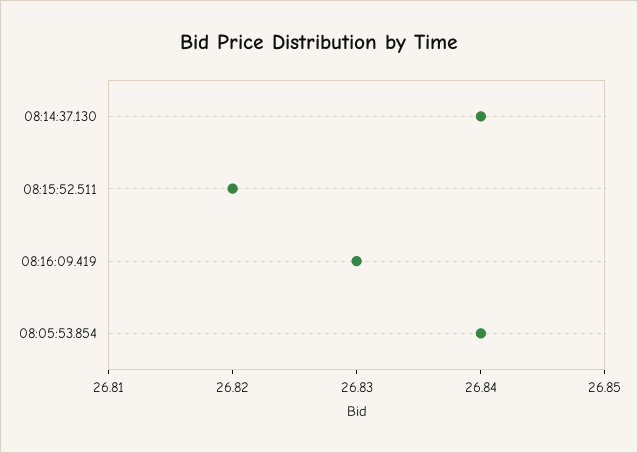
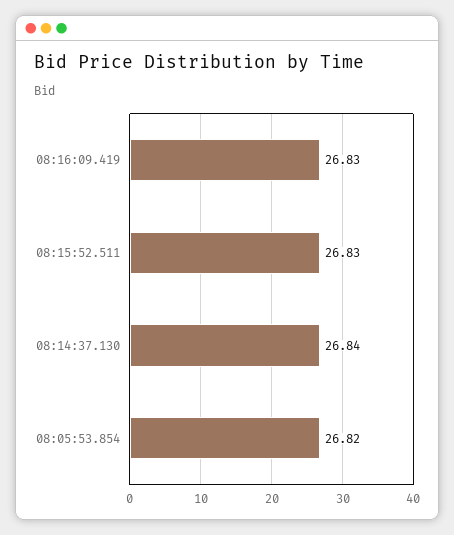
08:15:52.511: 26.82 -> 26.83
08:05:53.854: 26.84 -> 26.82

